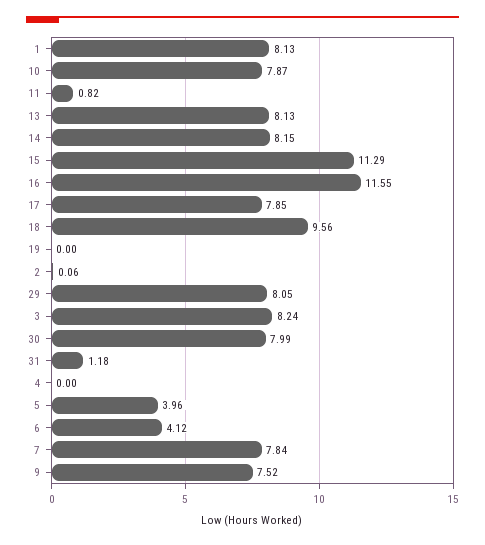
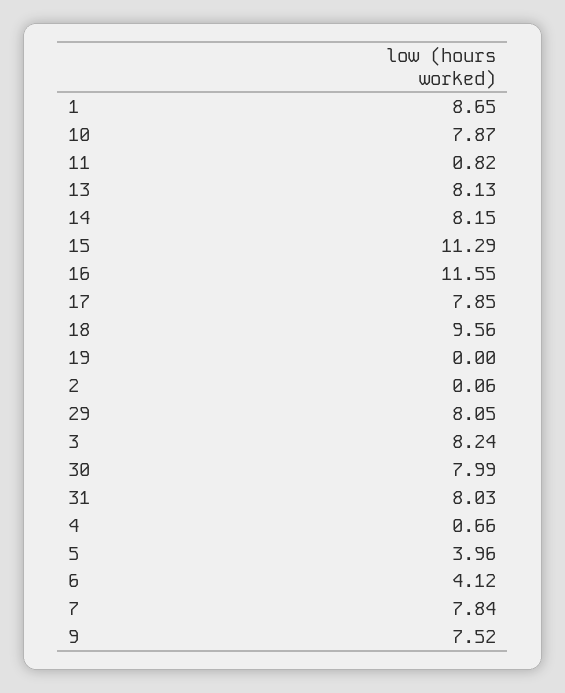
1: 8.13 -> 8.65
31: 1.18 -> 8.03
4: 0 -> 0.66

